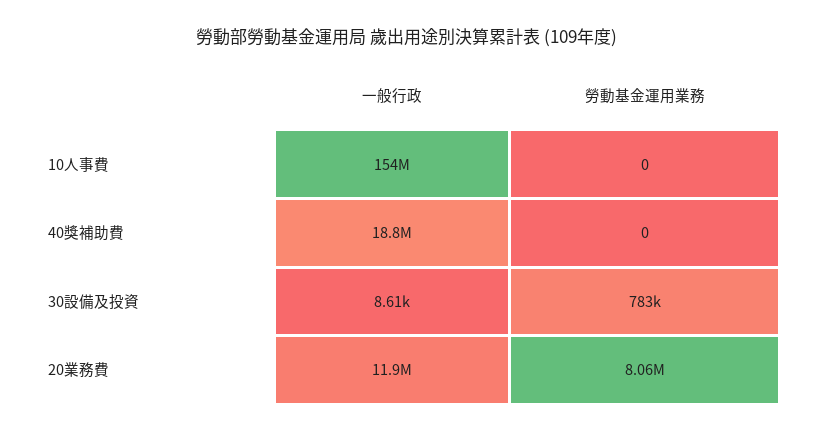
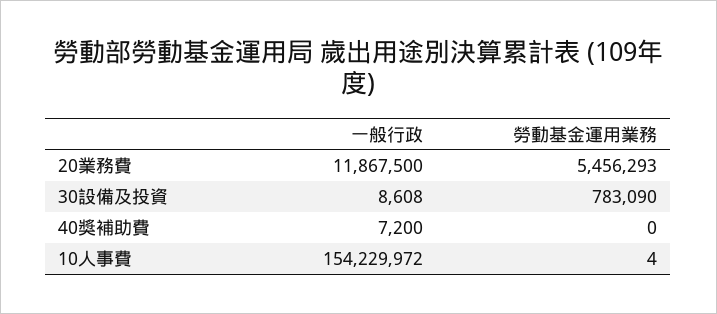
勞動基金運用業務, 10人事費: 0 -> 4
一般行政, 40獎補助費: 18800000 -> 7200
勞動基金運用業務, 20業務費: 8060000 -> 5456293

